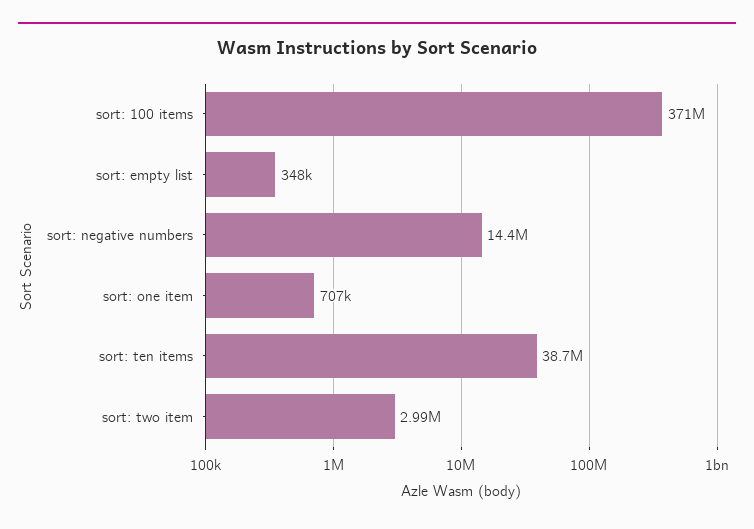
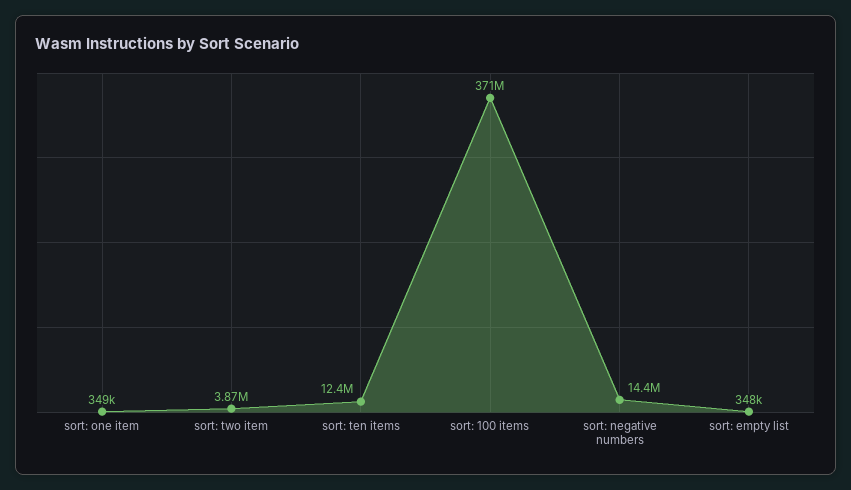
sort: one item: 707000 -> 349000
sort: ten items: 38700000 -> 12400000
sort: two item: 2990000 -> 3870000

